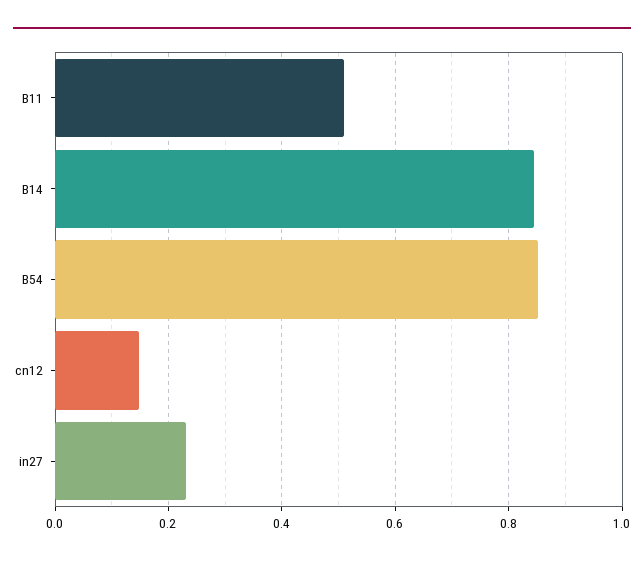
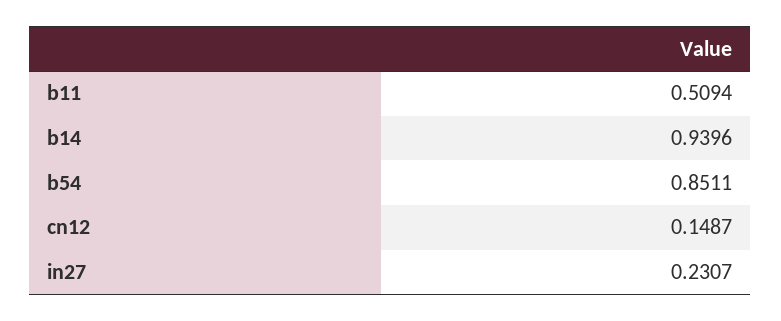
B14: 0.84 -> 0.9396

